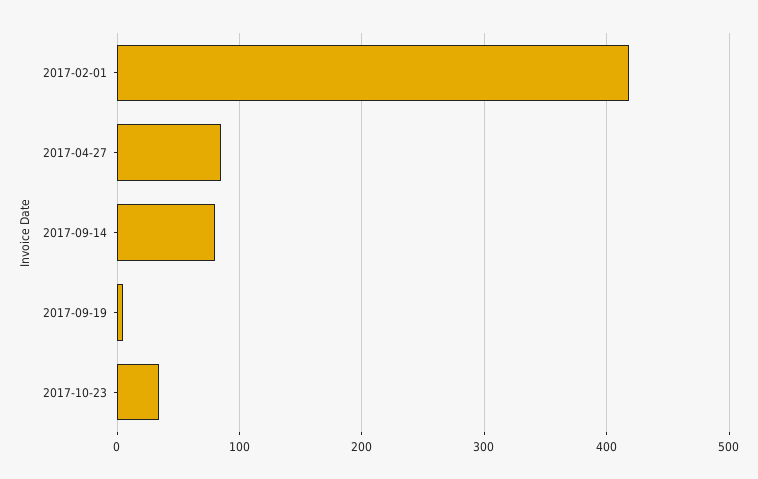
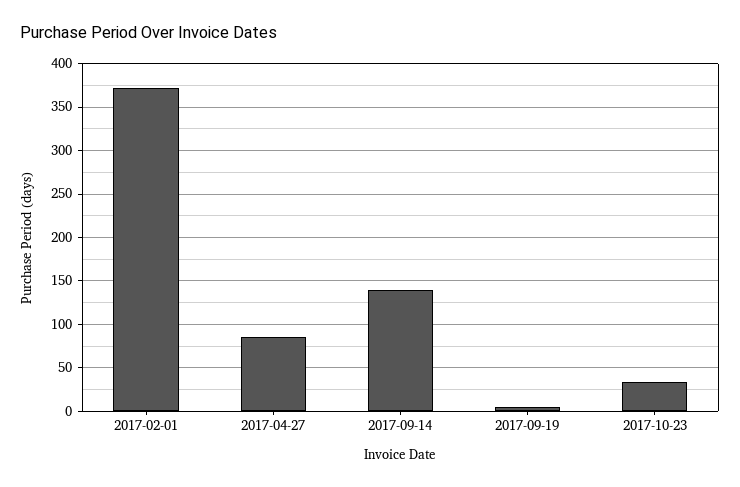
2017-02-01: 420 -> 370
2017-09-14: 80 -> 140

